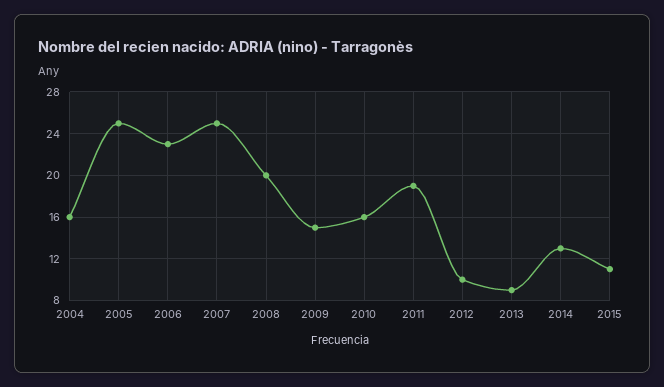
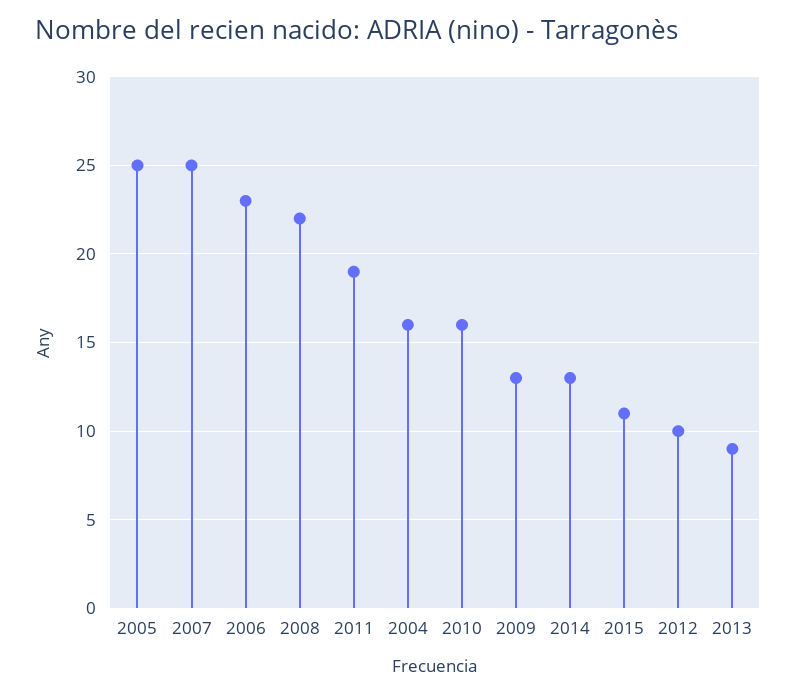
2008: 20 -> 22
2009: 15 -> 13

